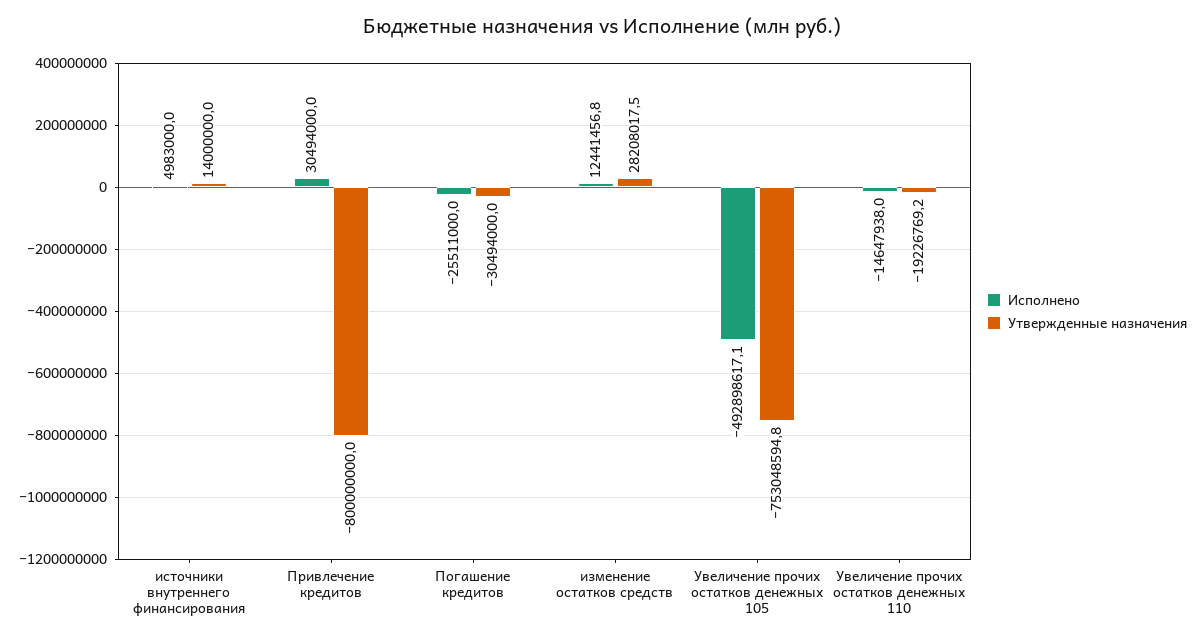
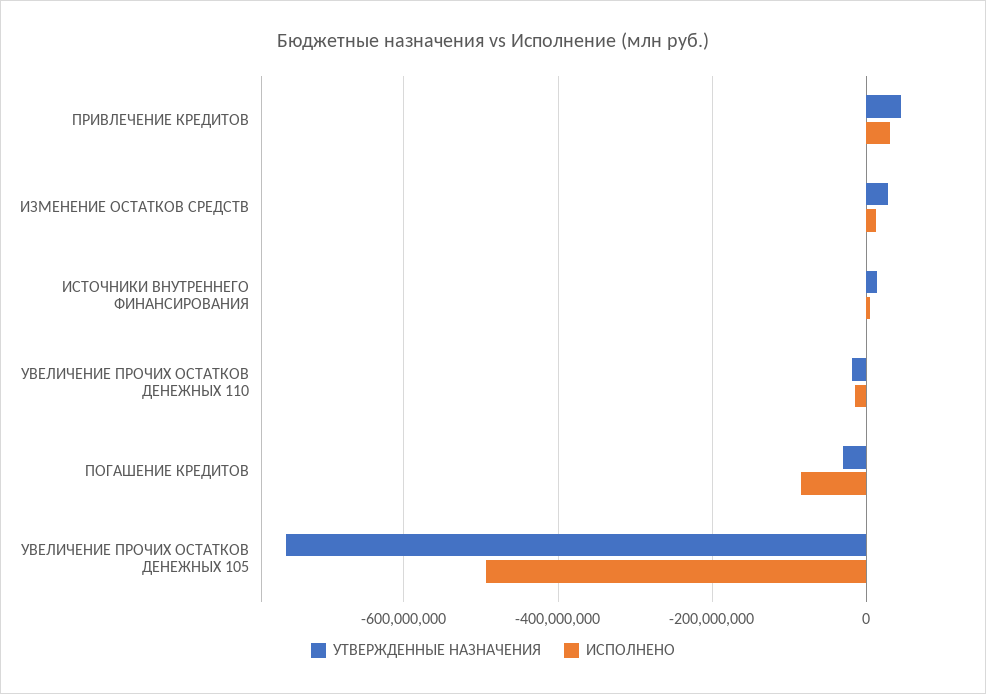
Утвержденные назначения, Привлечение кредитов: -800000000 -> 40000000
Исполнено, Погашение кредитов: -25511000 -> -80000000

